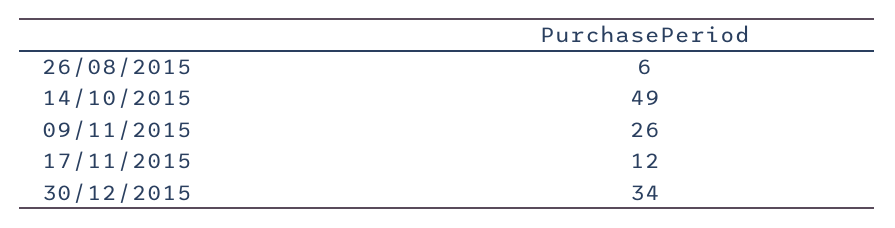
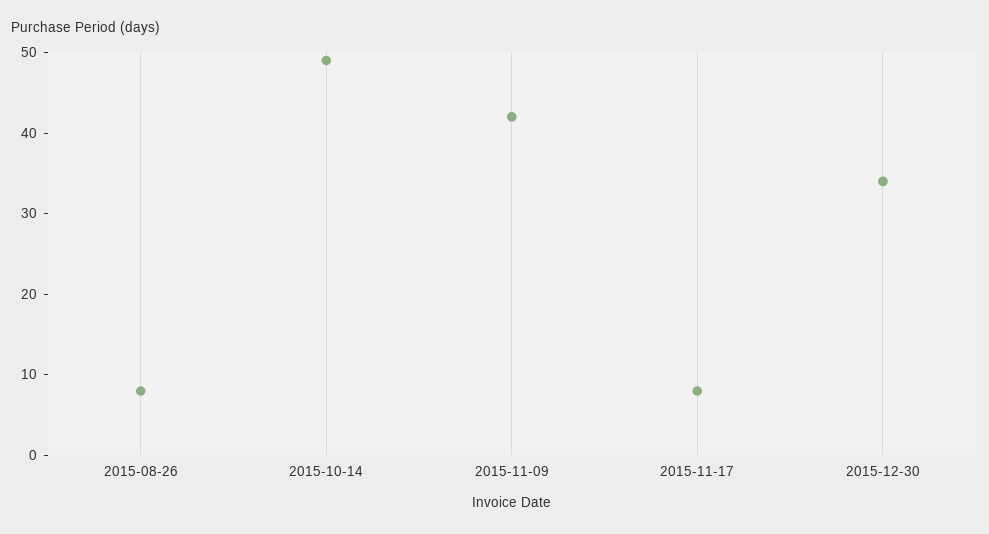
26/08/2015: 6 -> 8
09/11/2015: 26 -> 42
17/11/2015: 12 -> 8

